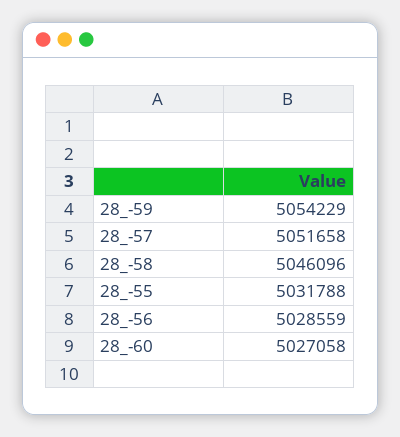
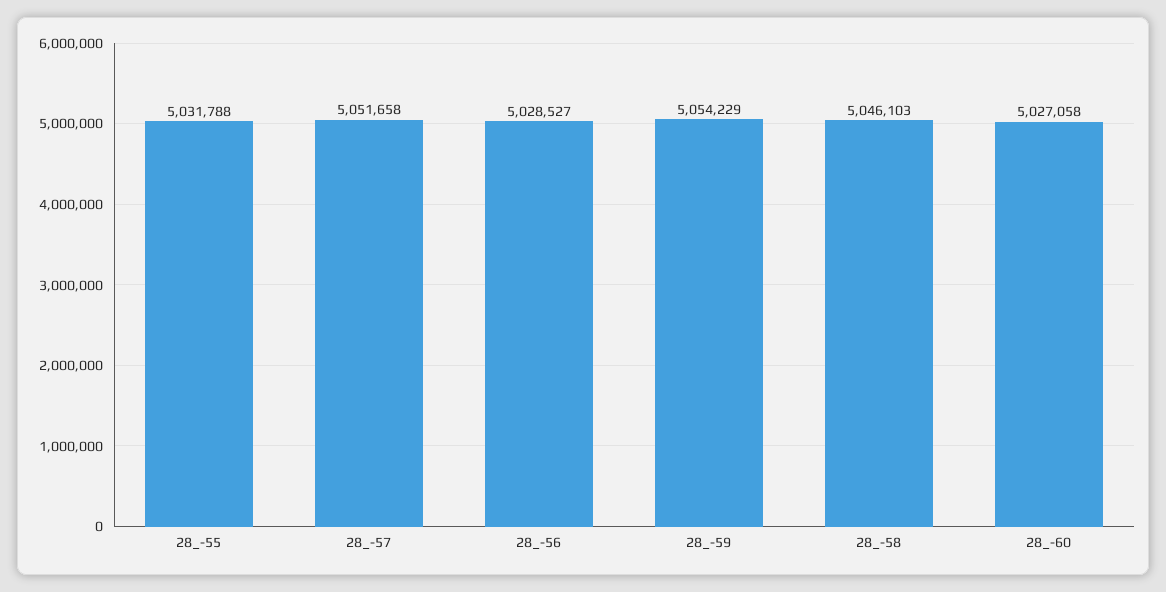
28_-58: 5046096 -> 5046103
28_-56: 5028559 -> 5028527

